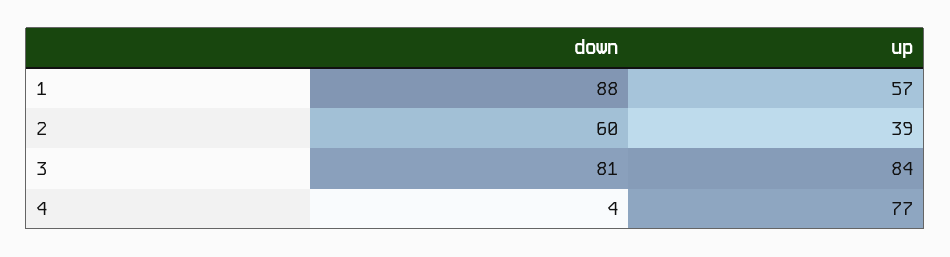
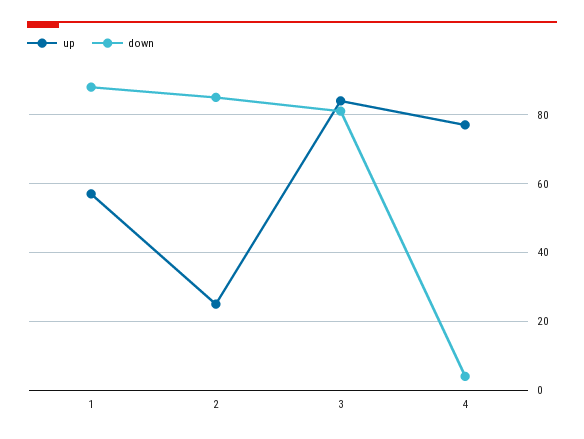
down, 2: 60 -> 85
up, 2: 39 -> 25

